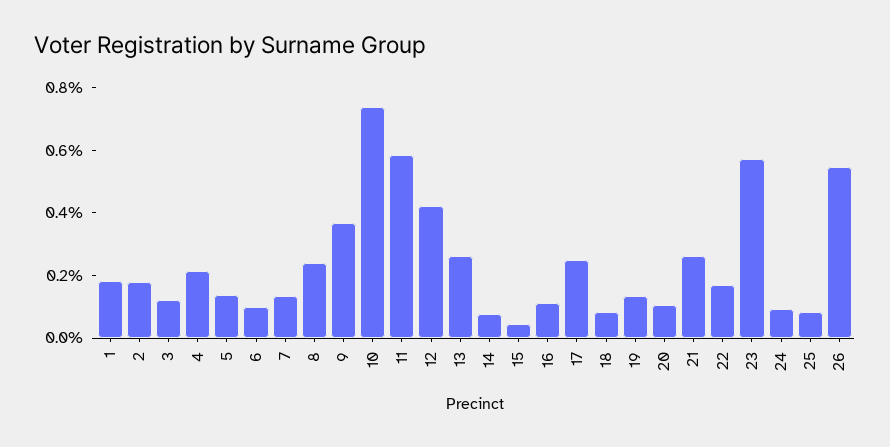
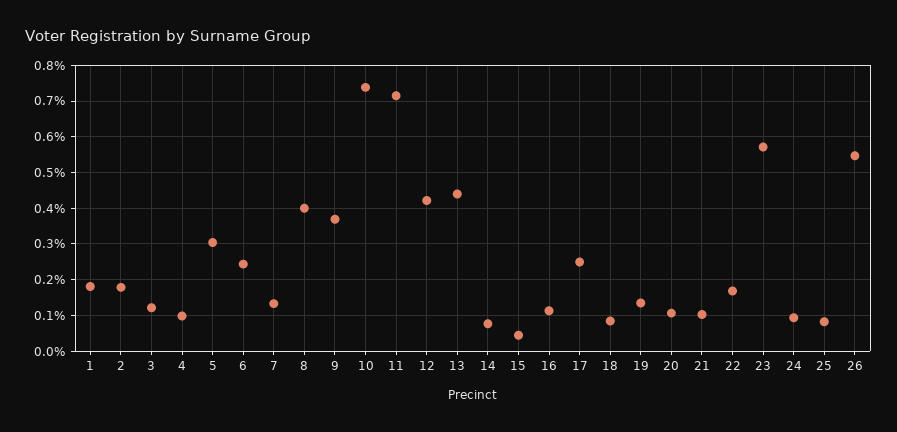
4: 0.2 -> 0.1
5: 0.15 -> 0.3
6: 0.1 -> 0.24
8: 0.25 -> 0.4
11: 0.6 -> 0.72
13: 0.25 -> 0.44
21: 0.25 -> 0.1

